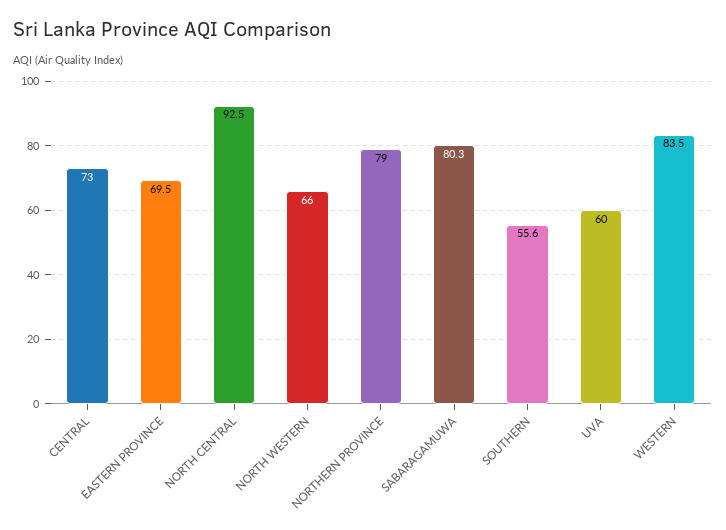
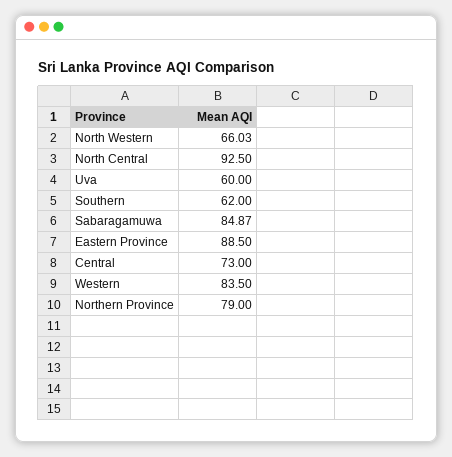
EASTERN PROVINCE: 69.5 -> 88.5
SABARAGAMUWA: 80.3 -> 84.87
SOUTHERN: 55.6 -> 62

